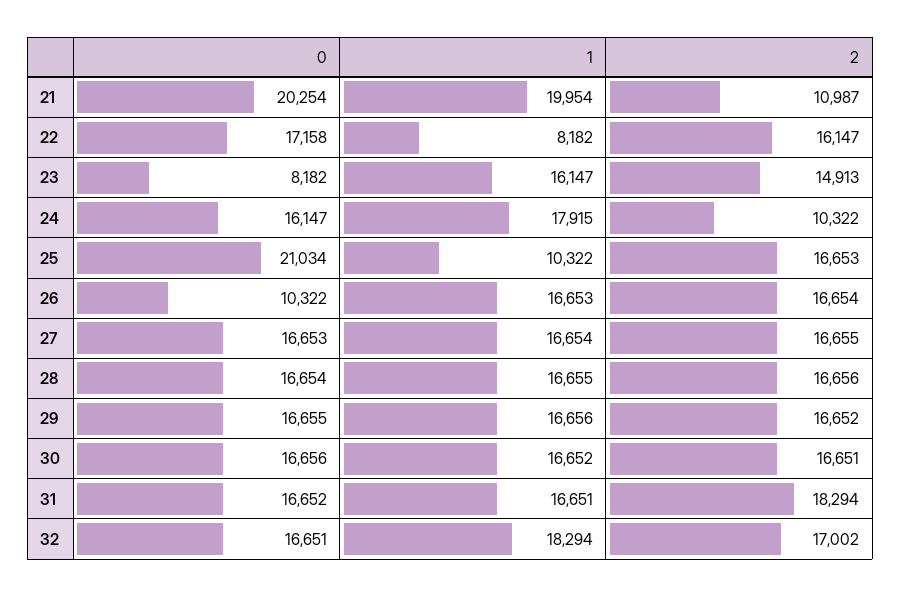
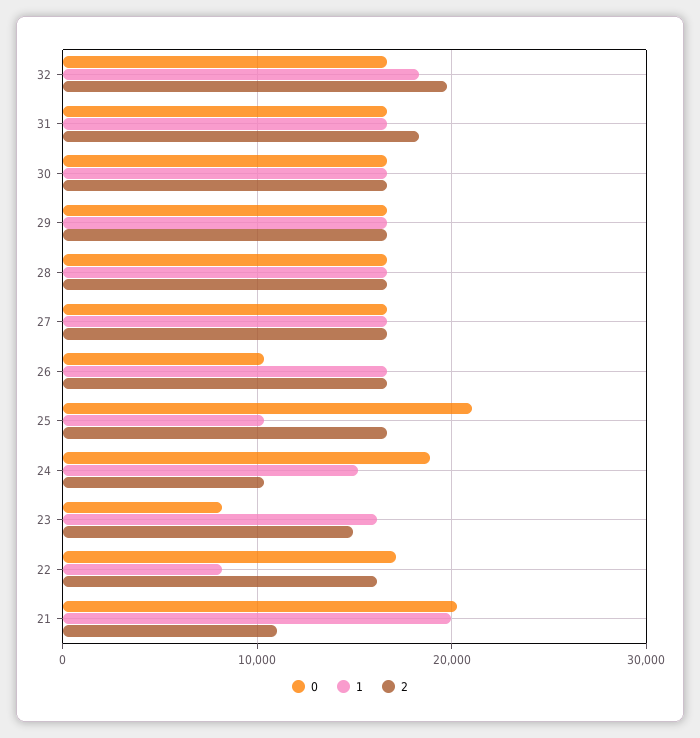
0, 24: 16147 -> 19000
1, 24: 17915 -> 15000
2, 32: 17002 -> 20000

